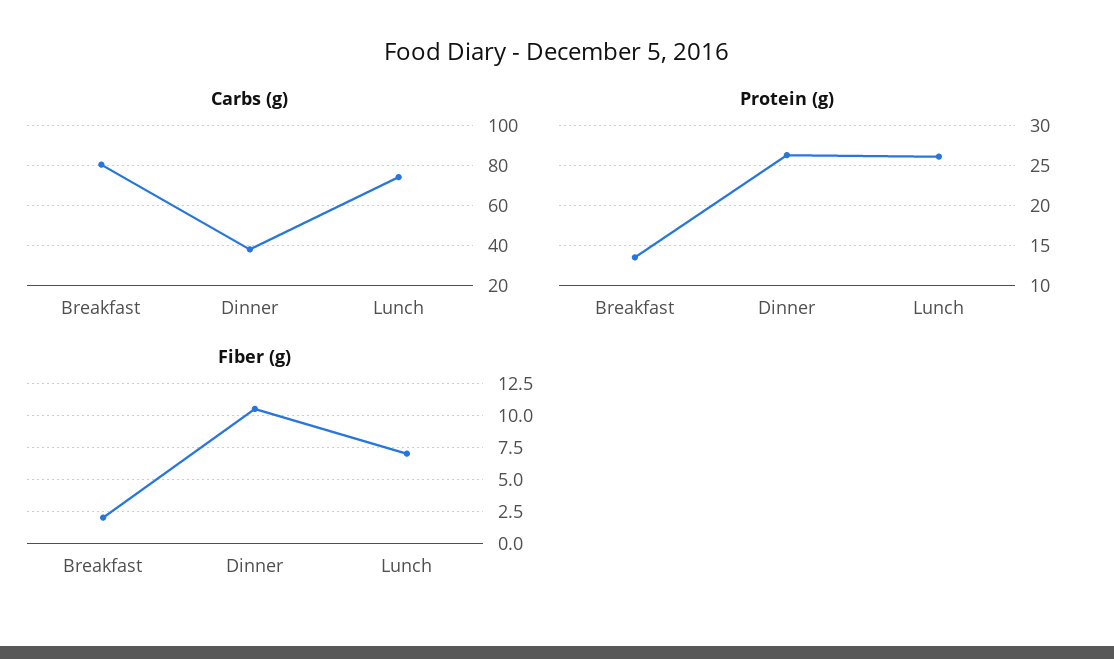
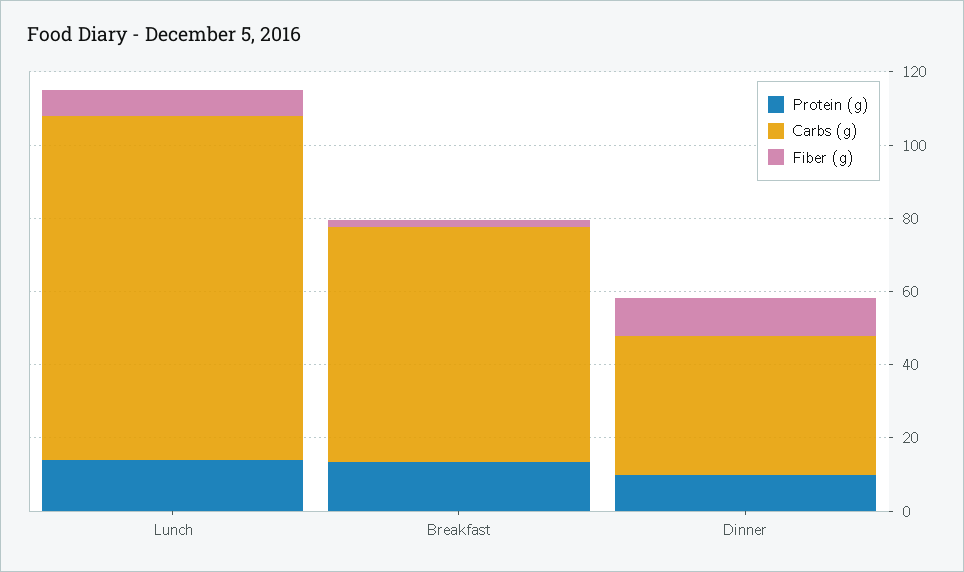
Carbs (g), Breakfast: 80 -> 65
Carbs (g), Lunch: 75 -> 95
Protein (g), Dinner: 26 -> 10
Protein (g), Lunch: 26 -> 15

